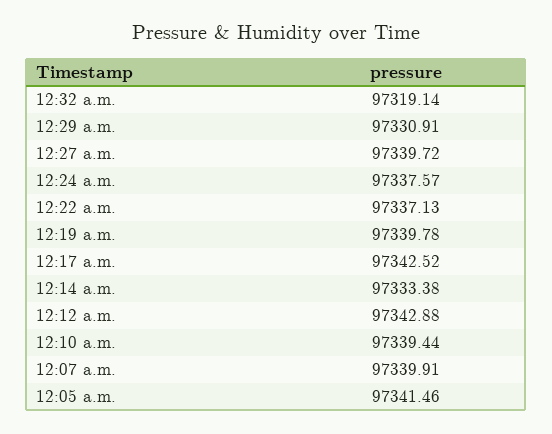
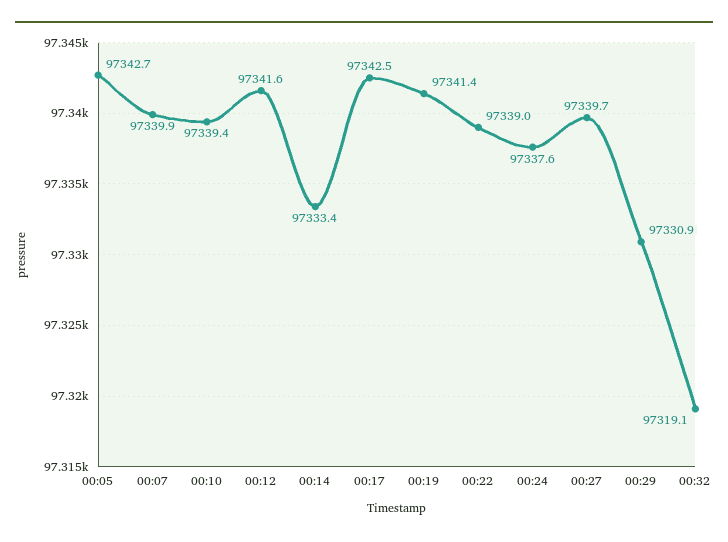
12:22 a.m.: 97337.13 -> 97339
12:19 a.m.: 97339.78 -> 97341.4
12:12 a.m.: 97342.88 -> 97341.6
12:05 a.m.: 97341.46 -> 97342.7

